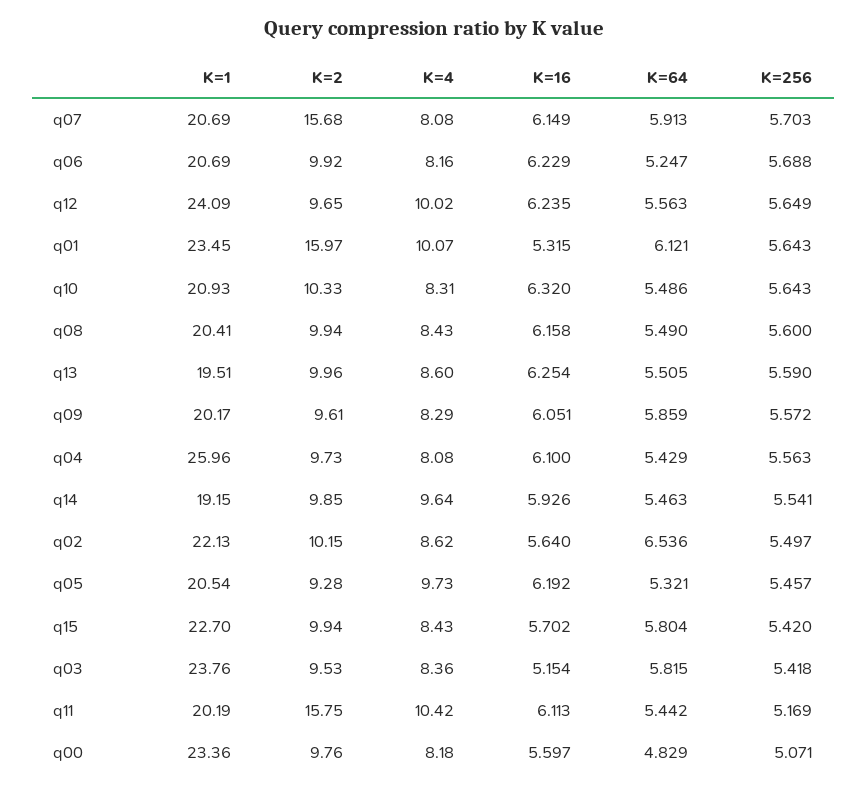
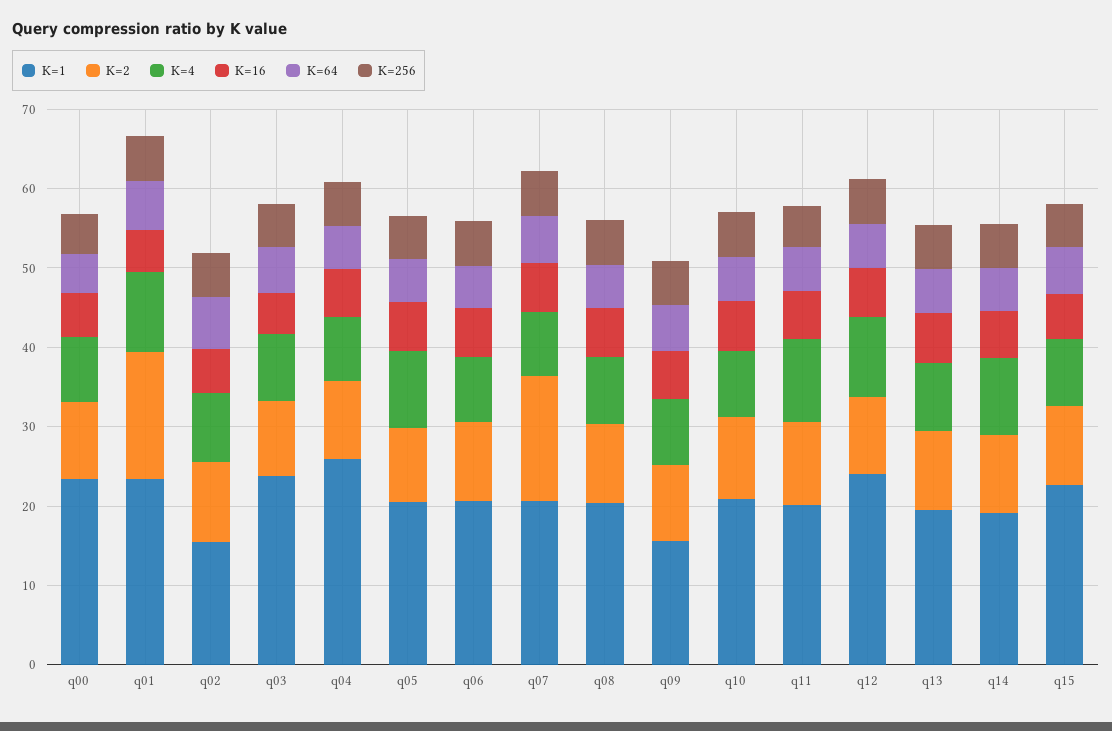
K=1, q09: 20.17 -> 16
K=1, q02: 22.13 -> 16
K=2, q11: 15.75 -> 10

